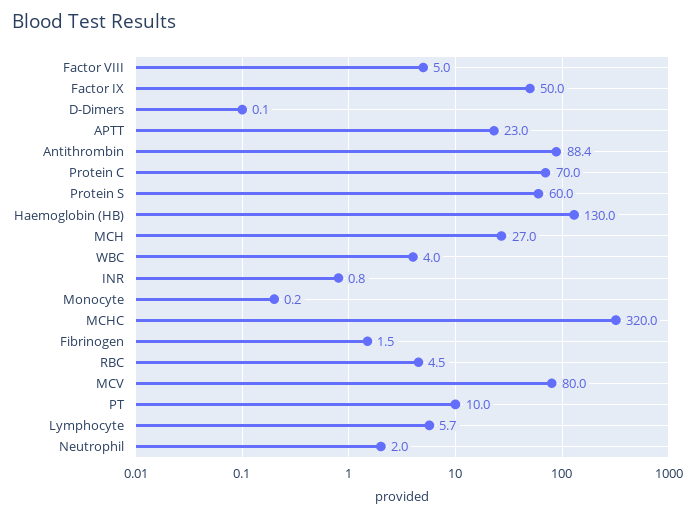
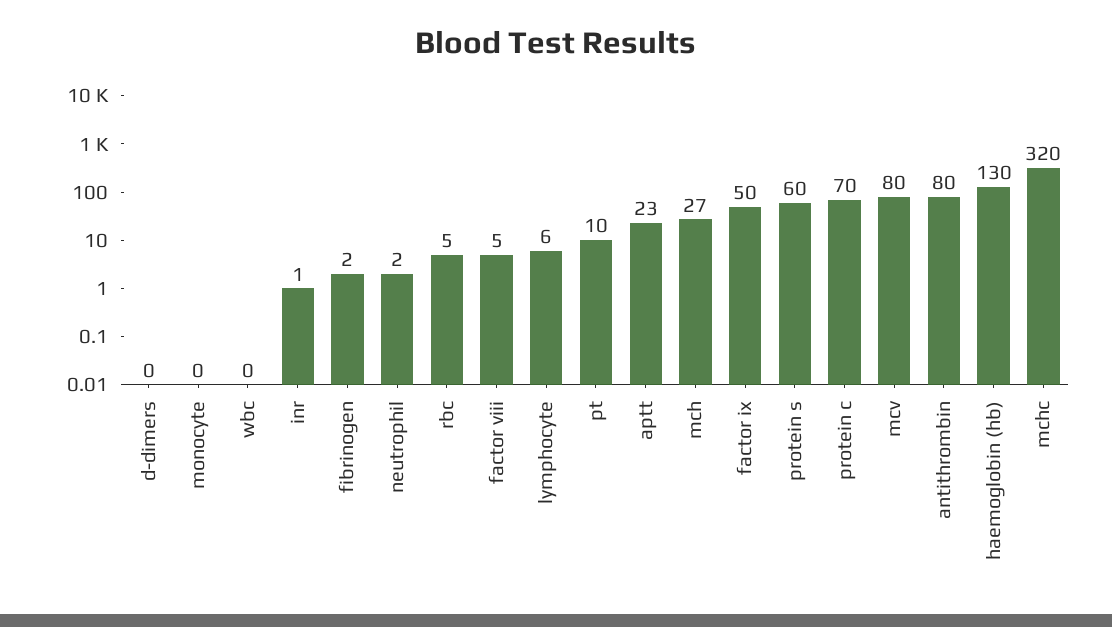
Antithrombin: 88.4 -> 80
WBC: 4 -> 0

